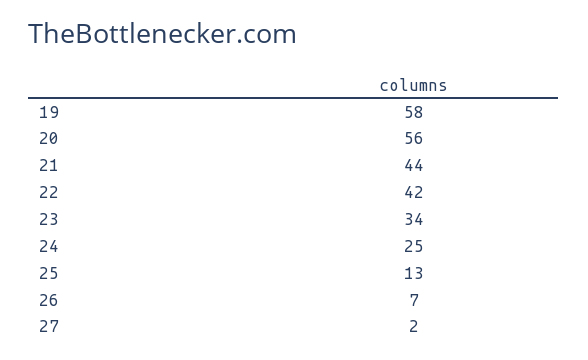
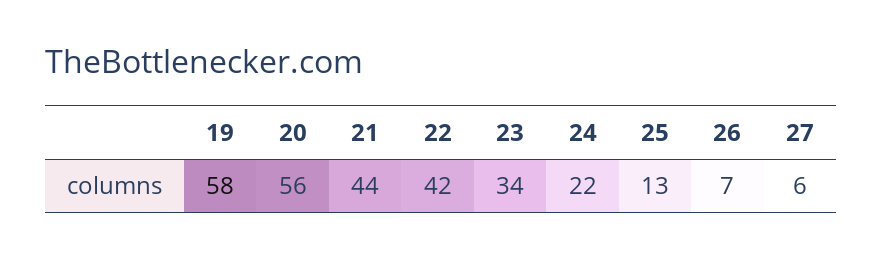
24: 25 -> 22
27: 2 -> 6

